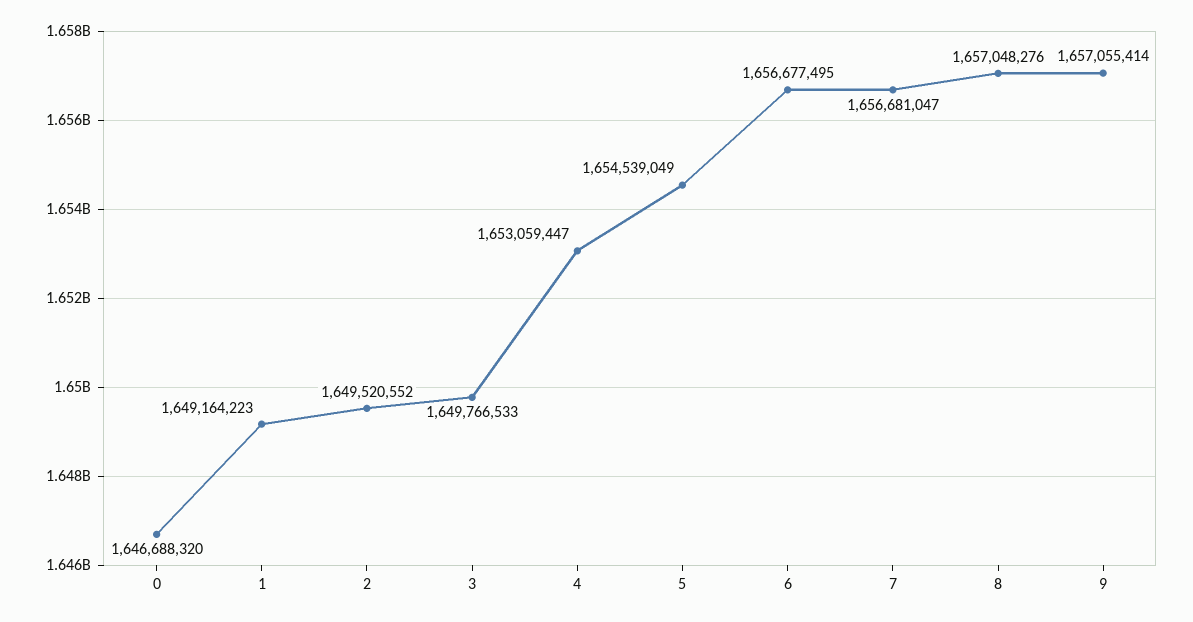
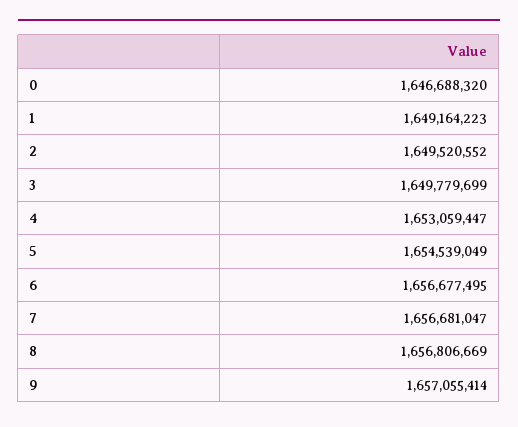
3: 1649766533 -> 1649779699
8: 1657048276 -> 1656806669

